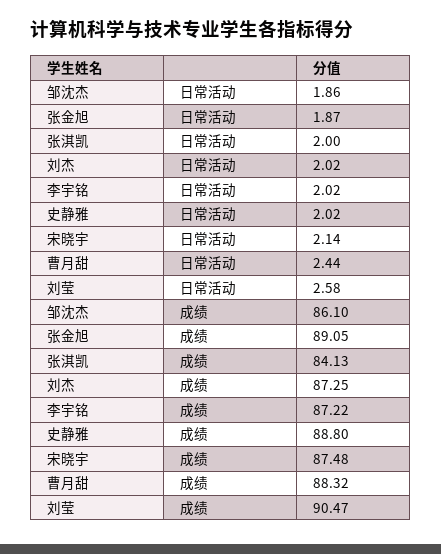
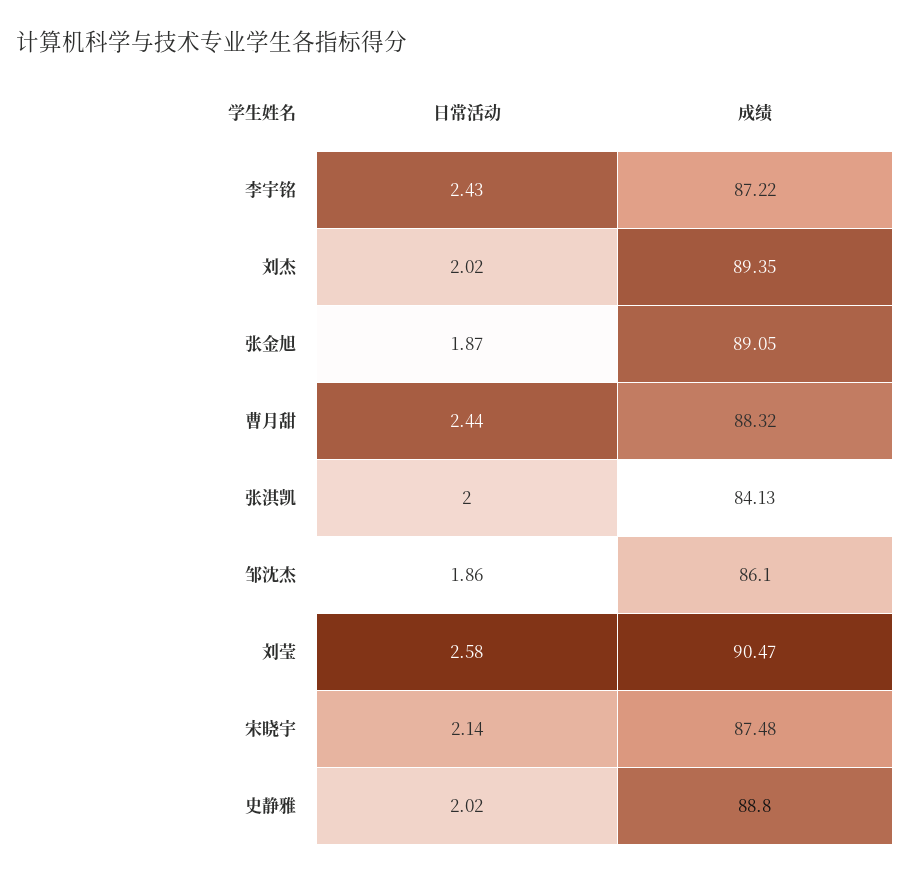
李宇铭, 日常活动: 2.02 -> 2.43
刘杰, 成绩: 87.25 -> 89.35

